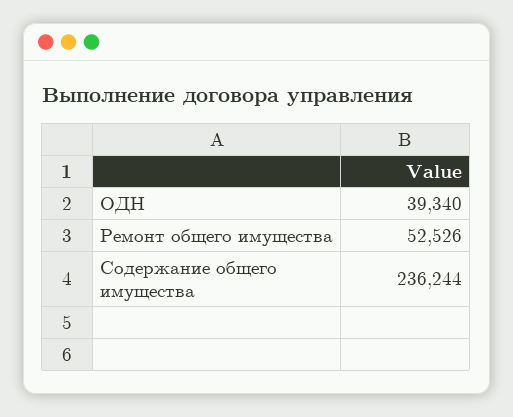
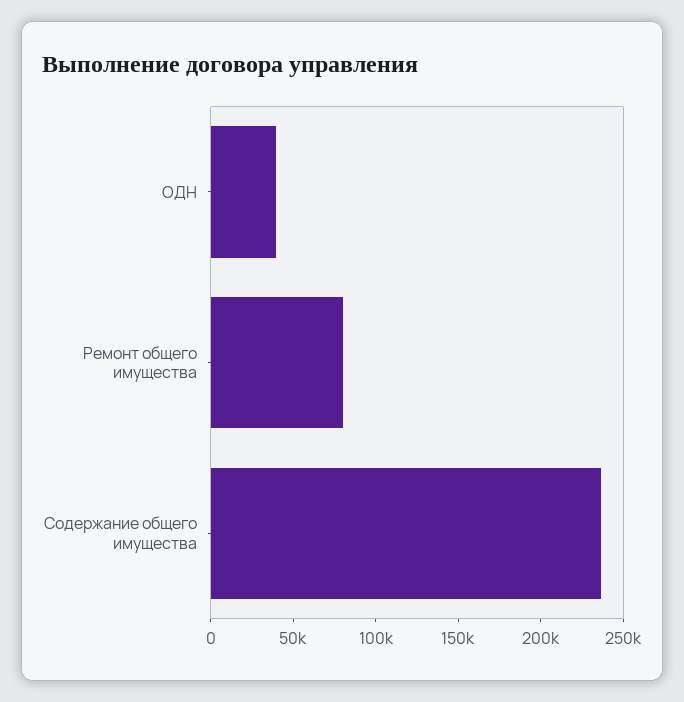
Ремонт общего имущества: 52526 -> 80000

